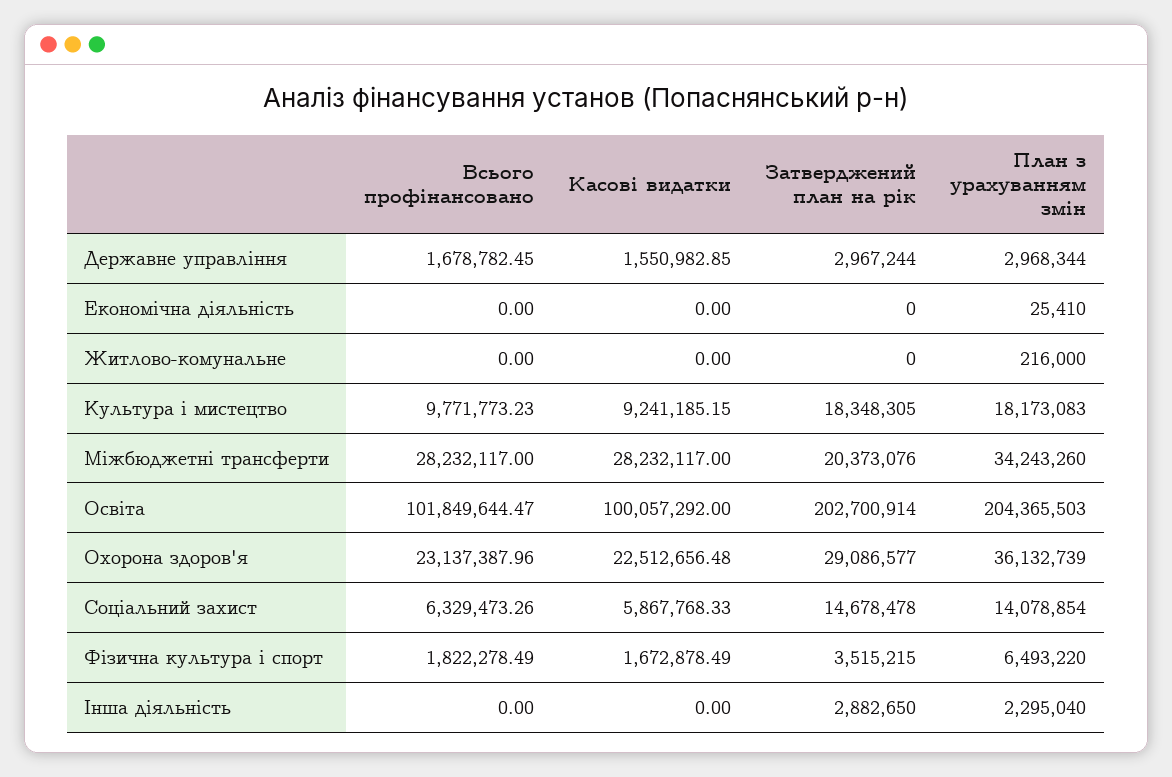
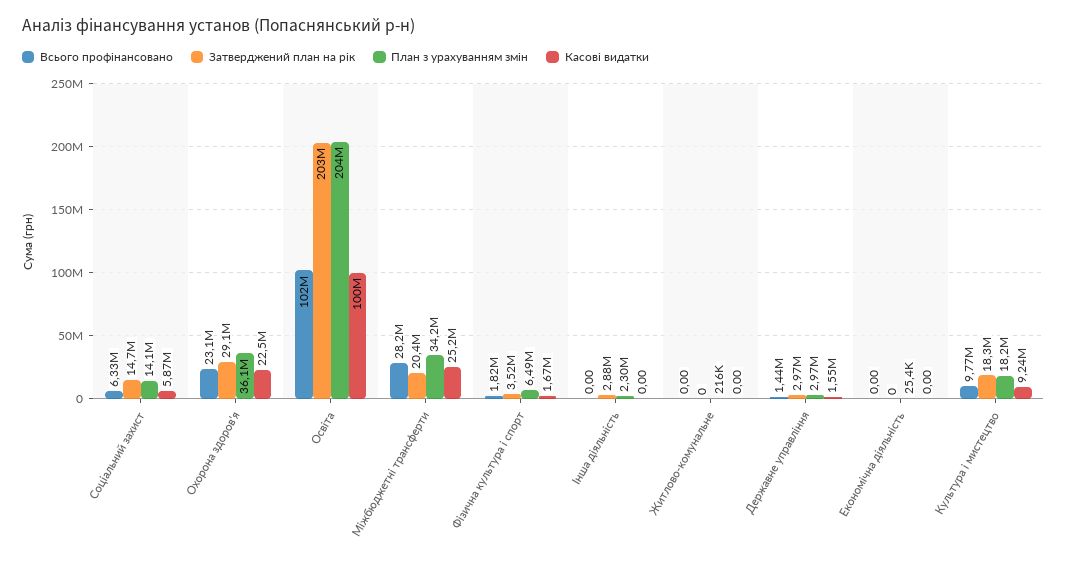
Всього профінансовано, Державне управління: 1678782.45 -> 1440000
Касові видатки, Міжбюджетні трансферти: 28232117 -> 25200000

